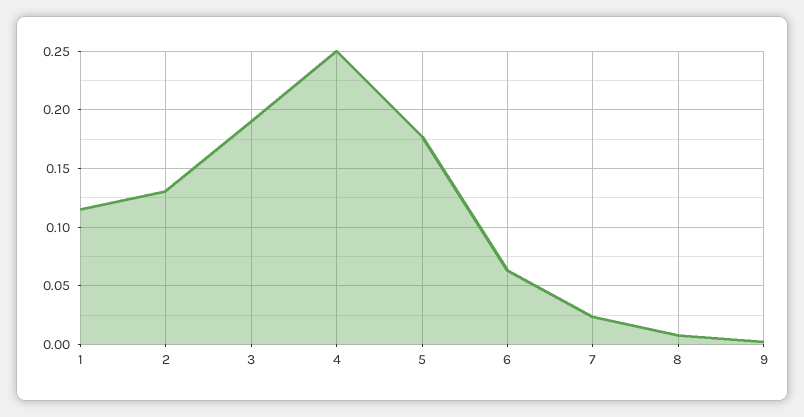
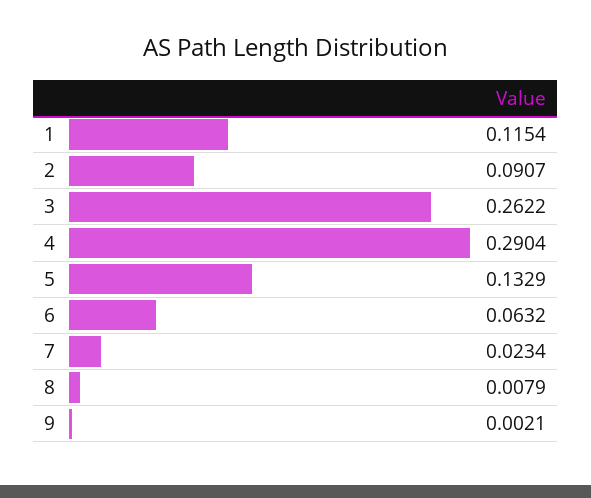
2: 0.13 -> 0.0907
3: 0.19 -> 0.2622
4: 0.25 -> 0.2904
5: 0.18 -> 0.1329

